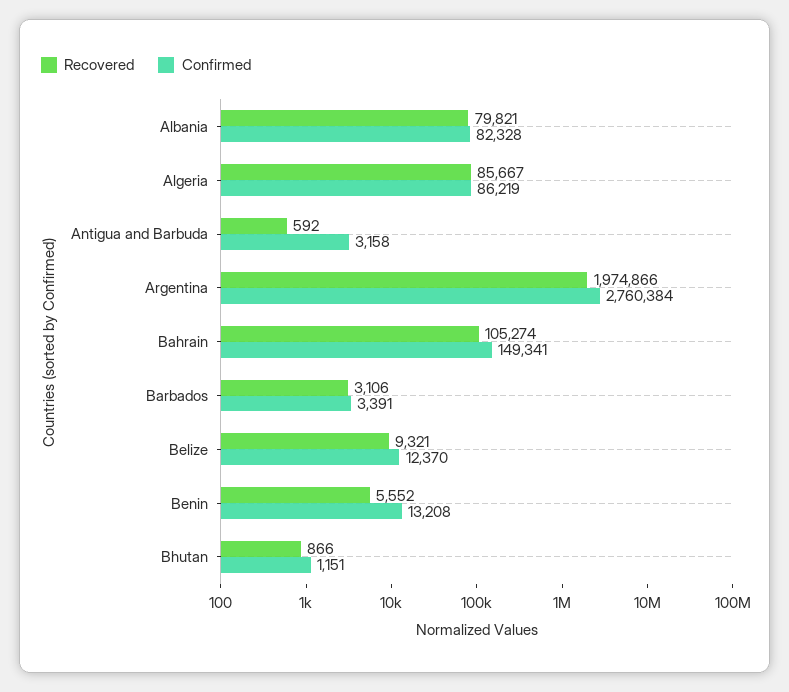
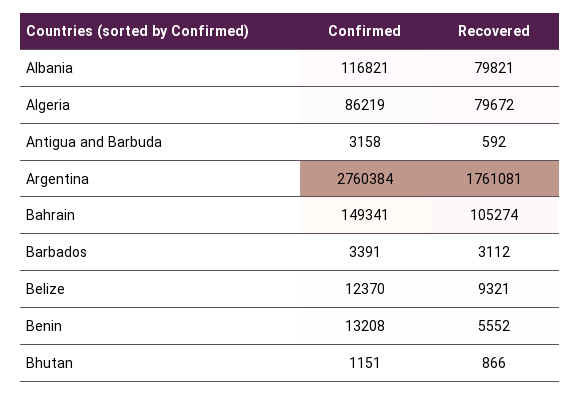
Confirmed, Albania: 82328 -> 116821
Recovered, Algeria: 85667 -> 79672
Recovered, Argentina: 1974866 -> 1761081
Recovered, Barbados: 3106 -> 3112

